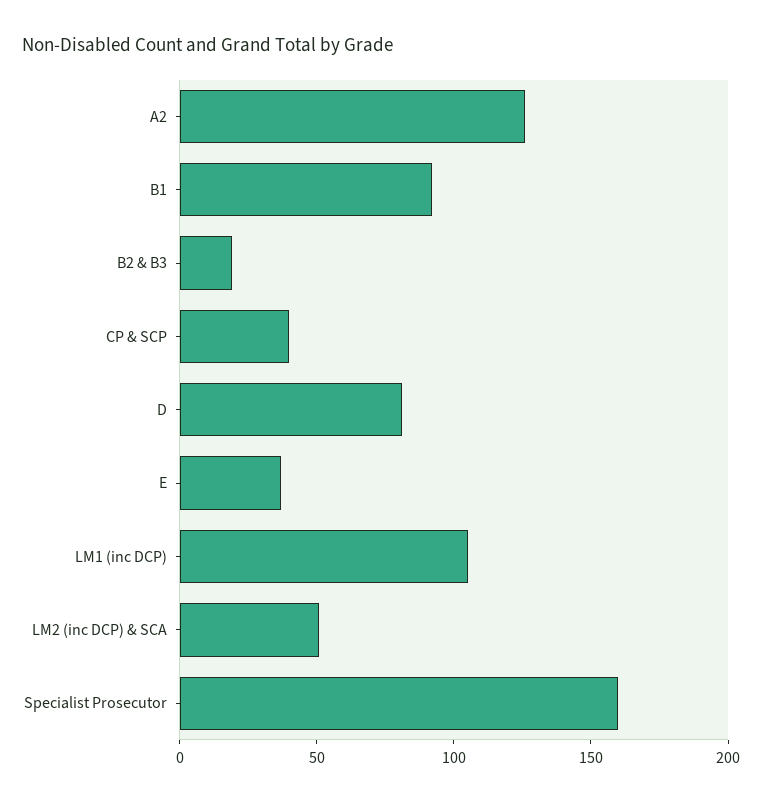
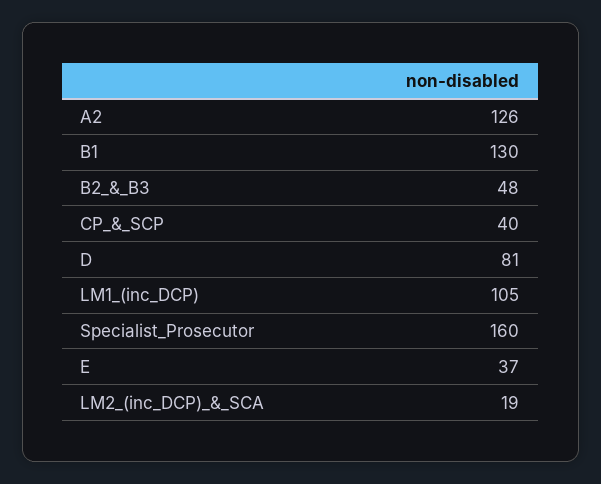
B1: 90 -> 130
B2 & B3: 20 -> 48
LM2 (inc DCP) & SCA: 50 -> 19

